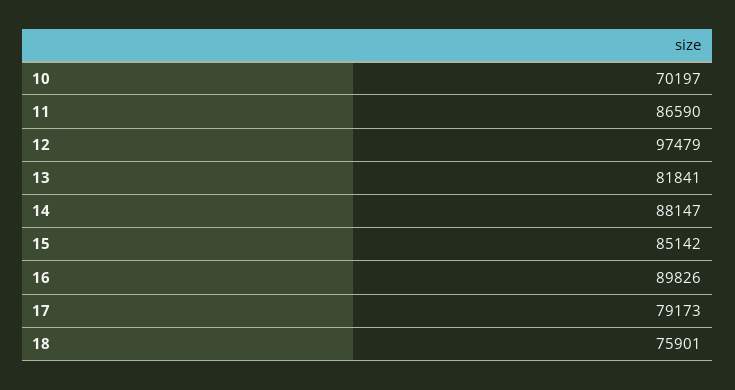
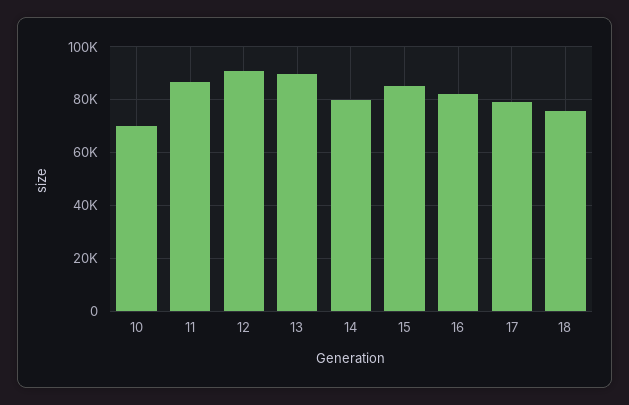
12: 97479 -> 90000
13: 81841 -> 90000
14: 88147 -> 80000
16: 89826 -> 82500

